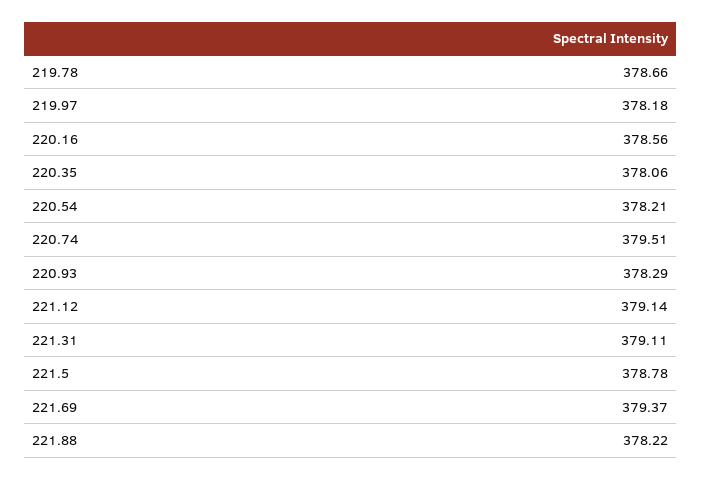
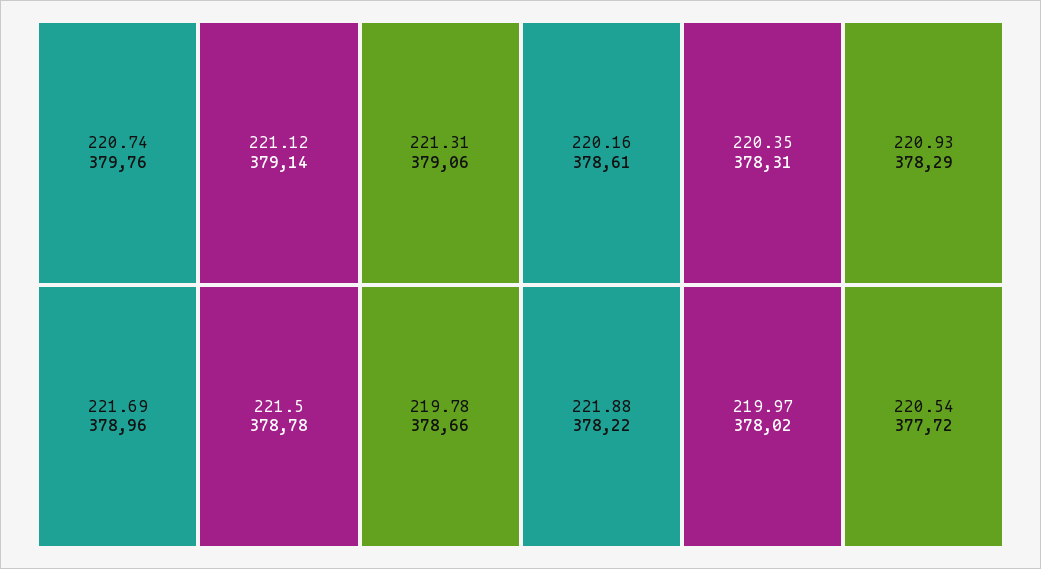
219.97: 378.18 -> 378.02
220.16: 378.56 -> 378.61
220.35: 378.06 -> 378.31
220.54: 378.21 -> 377.72
220.74: 379.51 -> 379.76
221.31: 379.11 -> 379.06
221.69: 379.37 -> 378.96

